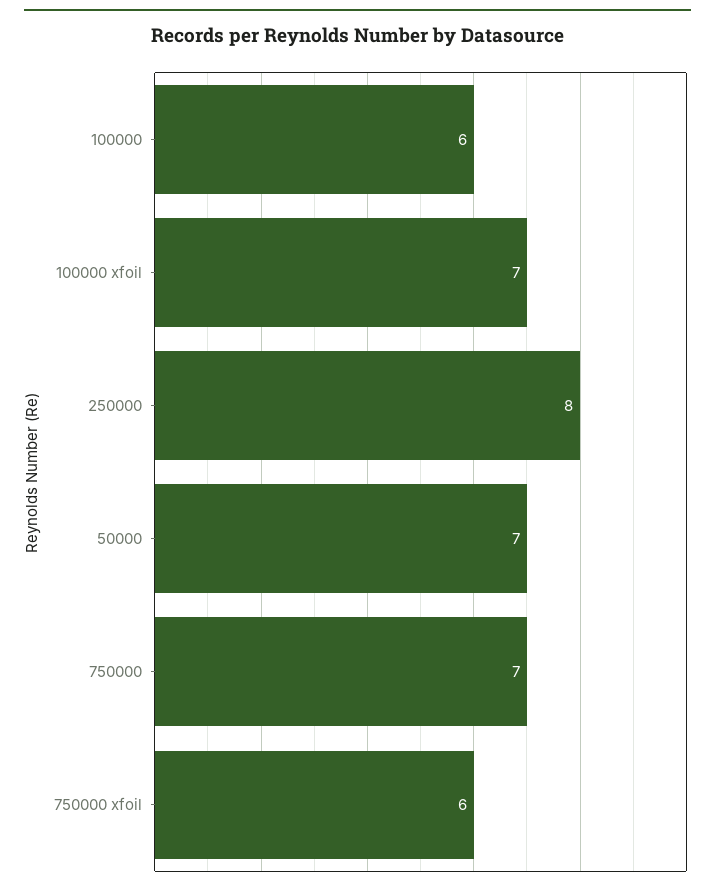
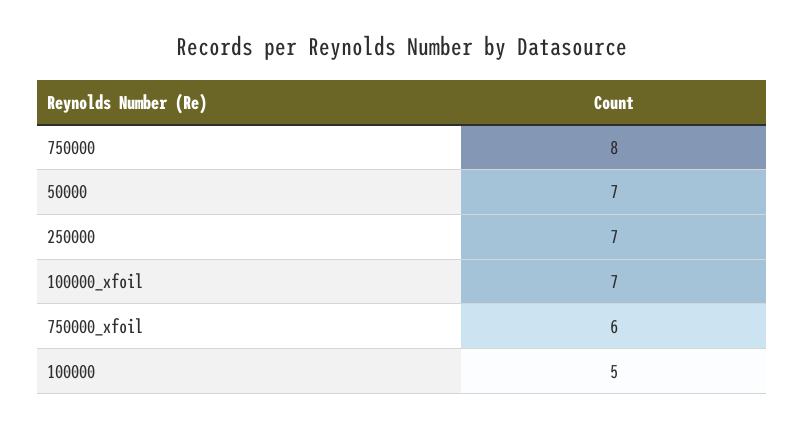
100000: 6 -> 5
250000: 8 -> 7
750000: 7 -> 8

